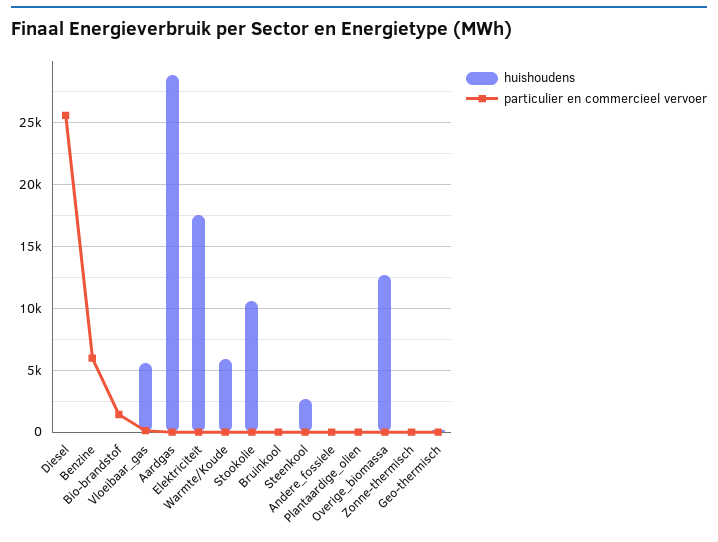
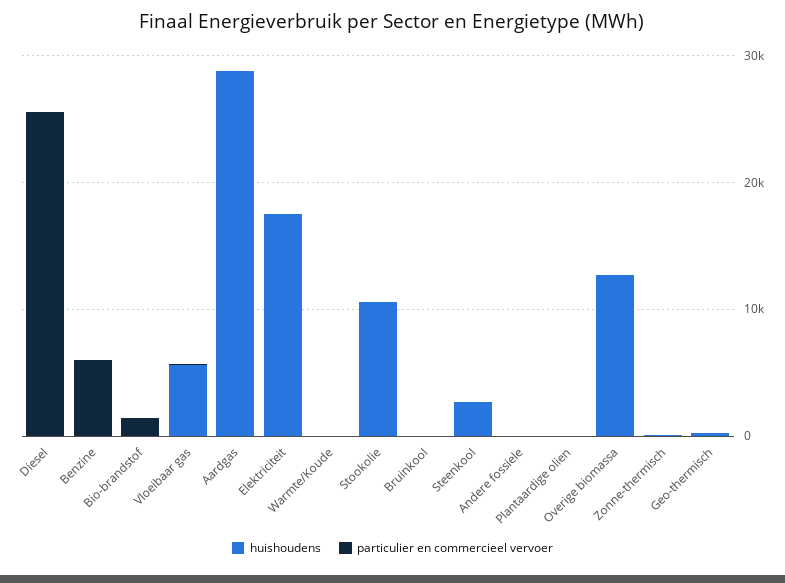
huishoudens, Warmte/Koude: 6000 -> 0

